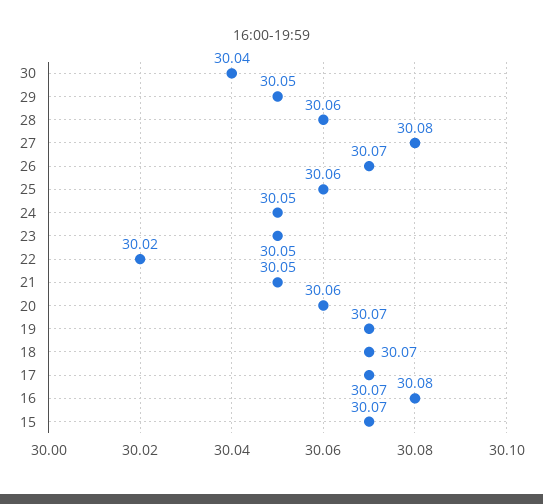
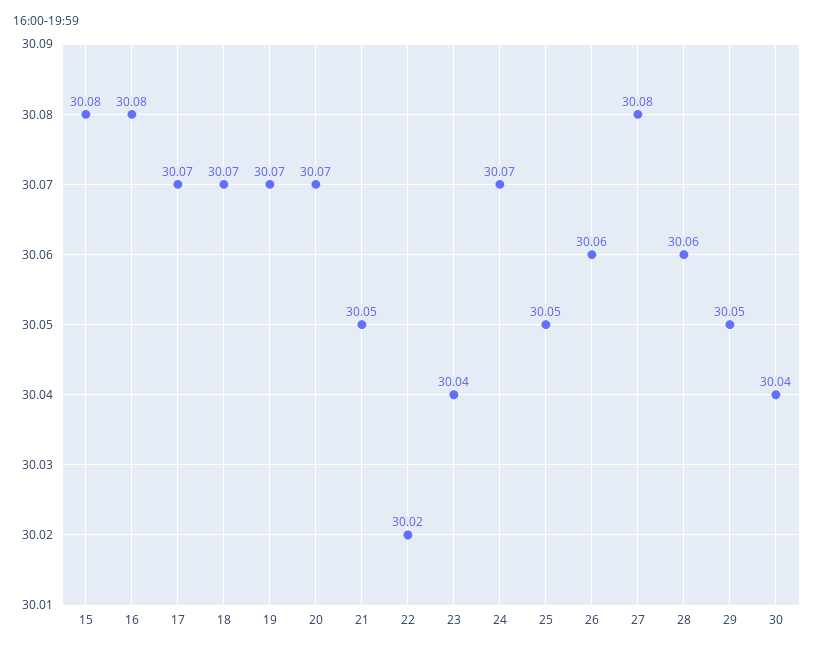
26: 30.07 -> 30.06
25: 30.06 -> 30.05
24: 30.05 -> 30.07
23: 30.05 -> 30.04
20: 30.06 -> 30.07
15: 30.07 -> 30.08

